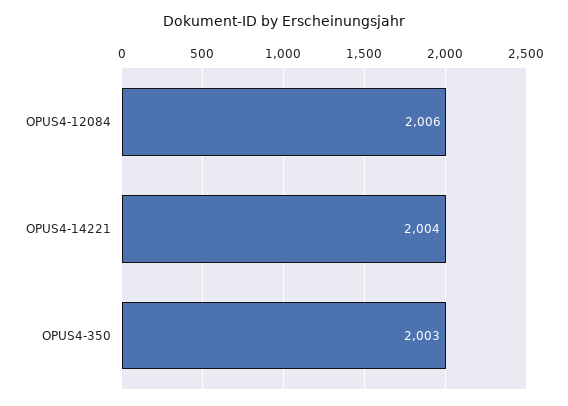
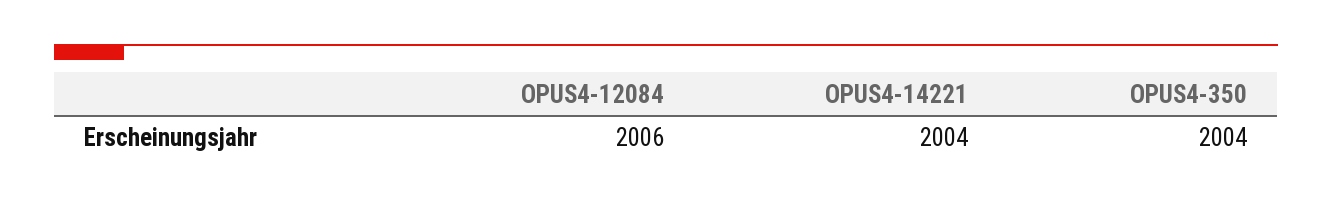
OPUS4-350: 2003 -> 2004

